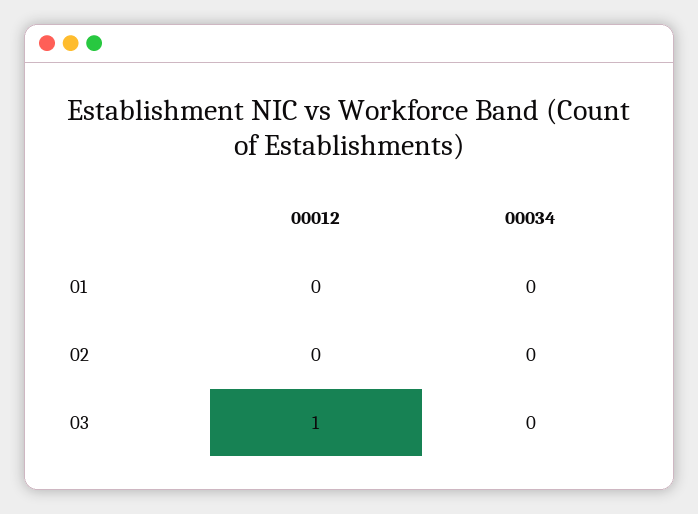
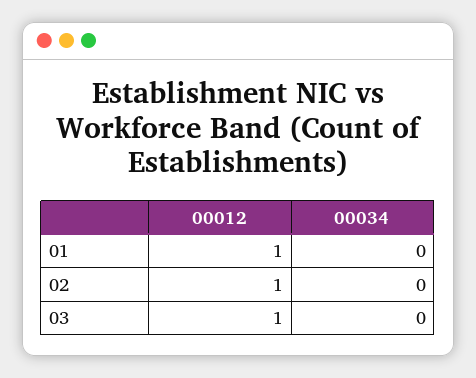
00012, 01: 0 -> 1
00012, 02: 0 -> 1

